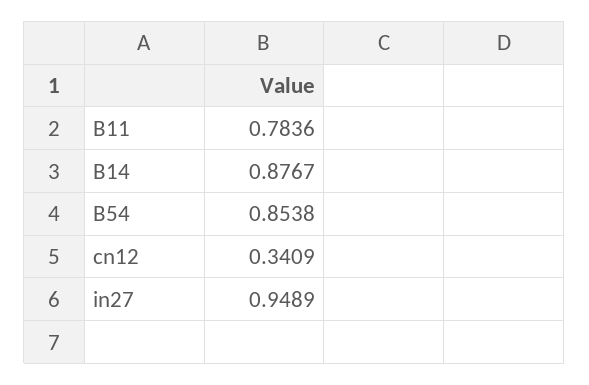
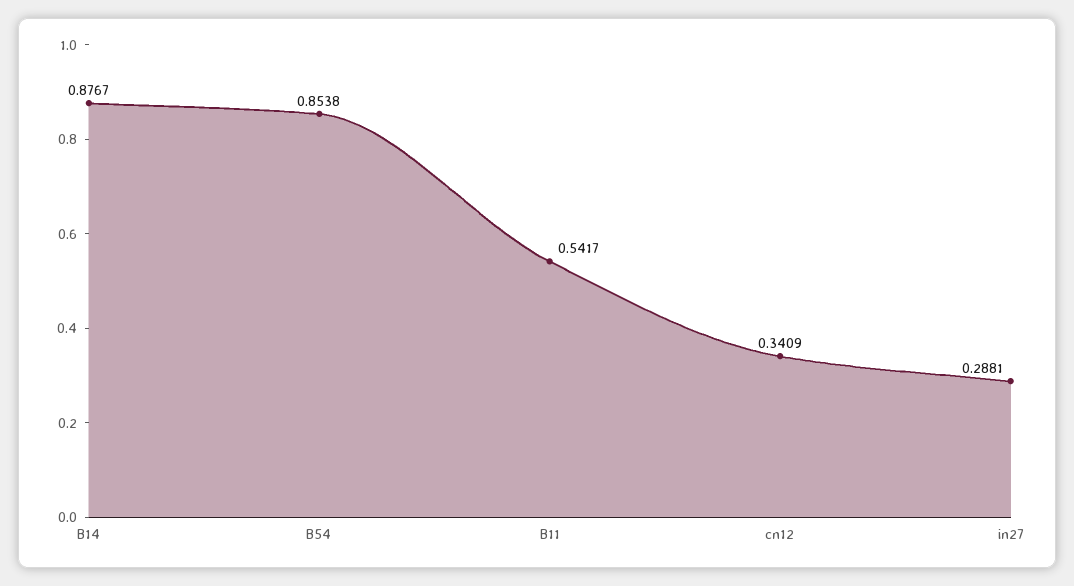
B11: 0.7836 -> 0.5417
in27: 0.9489 -> 0.2881

